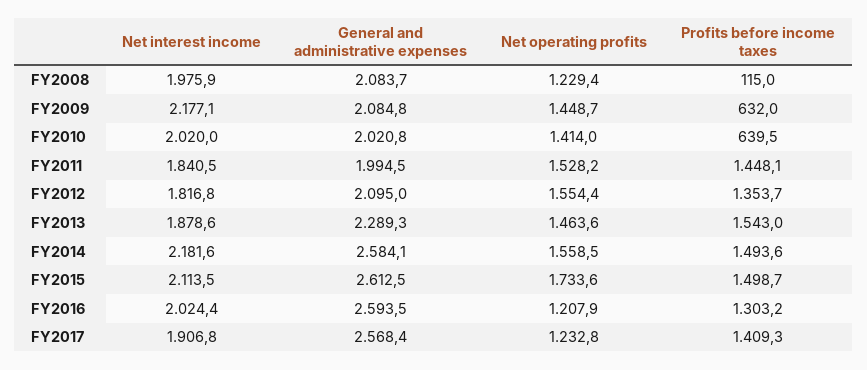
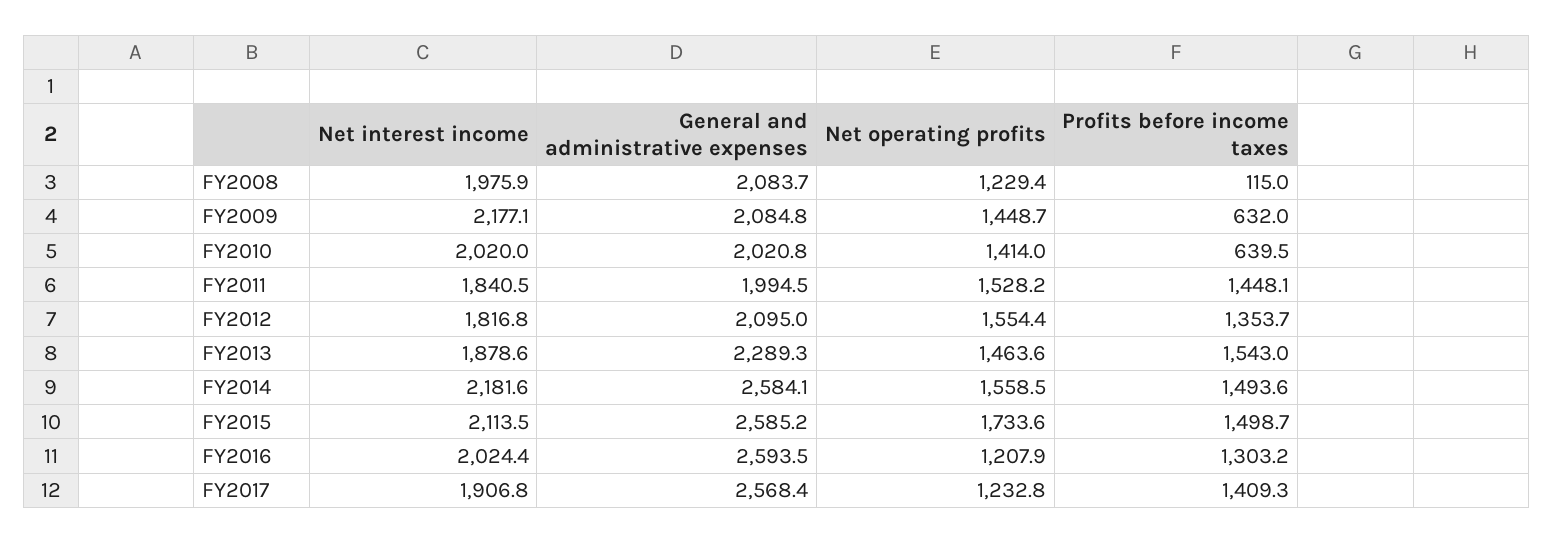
General and administrative expenses, FY2015: 2612.5 -> 2585.2

